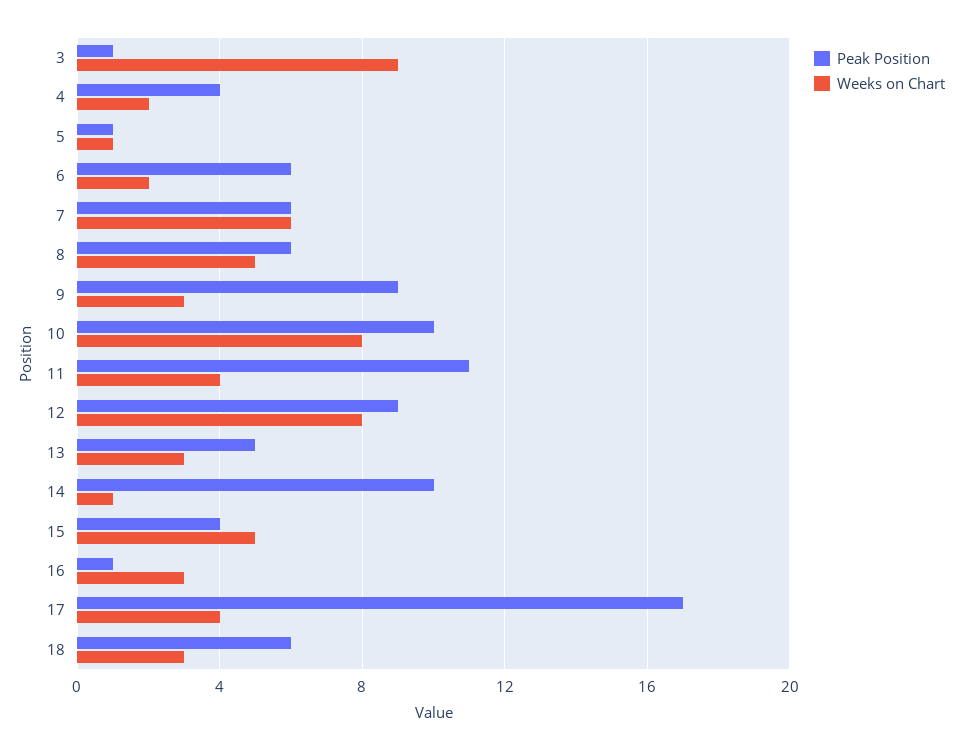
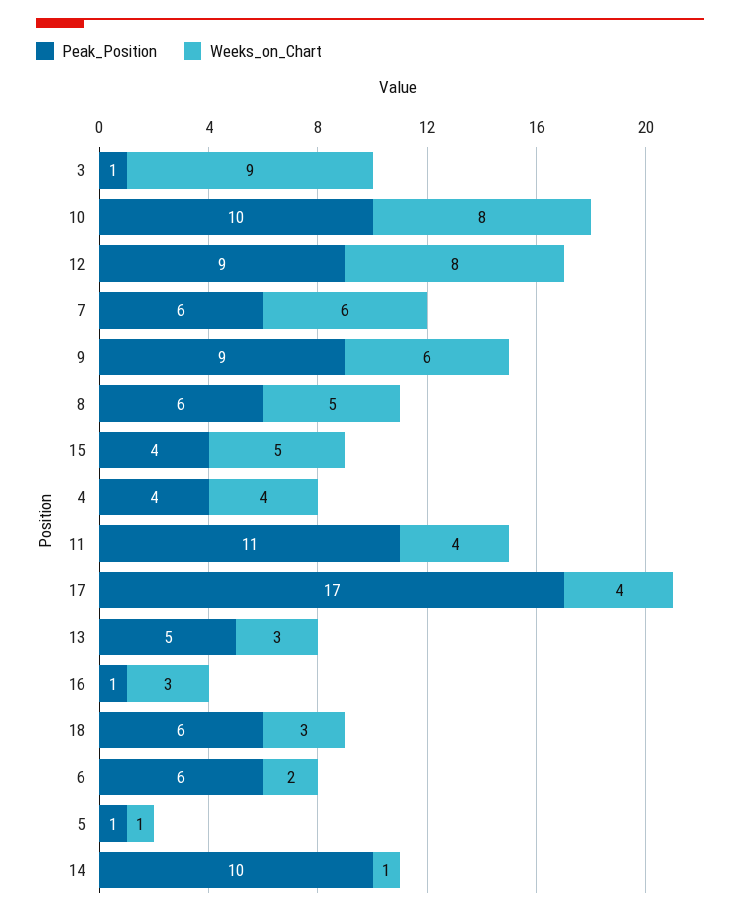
Weeks on Chart, 4: 2 -> 4
Weeks on Chart, 9: 3 -> 6

